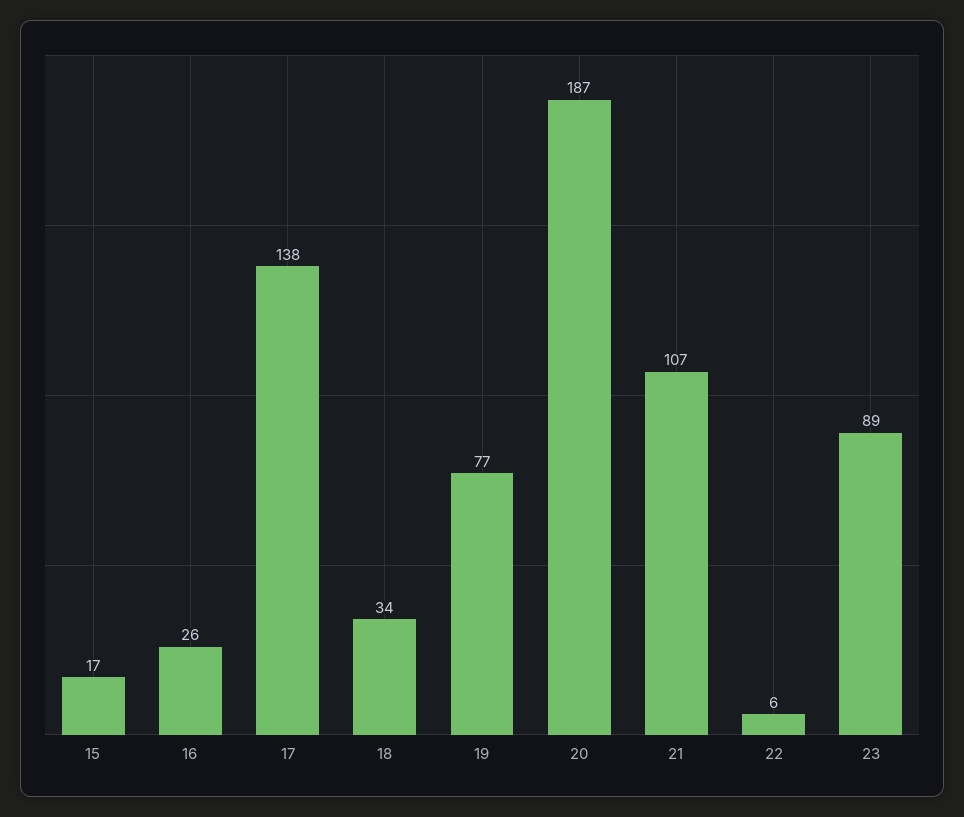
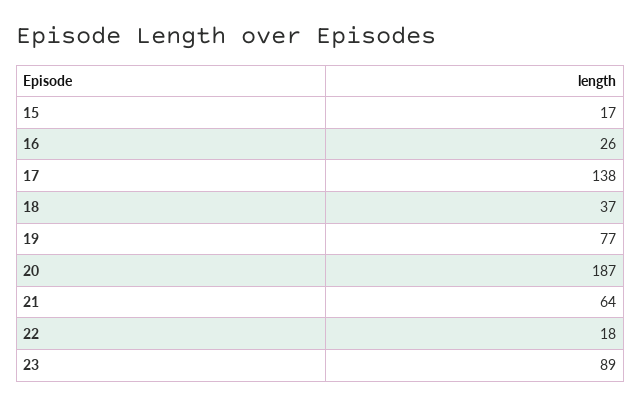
18: 34 -> 37
21: 107 -> 64
22: 6 -> 18

